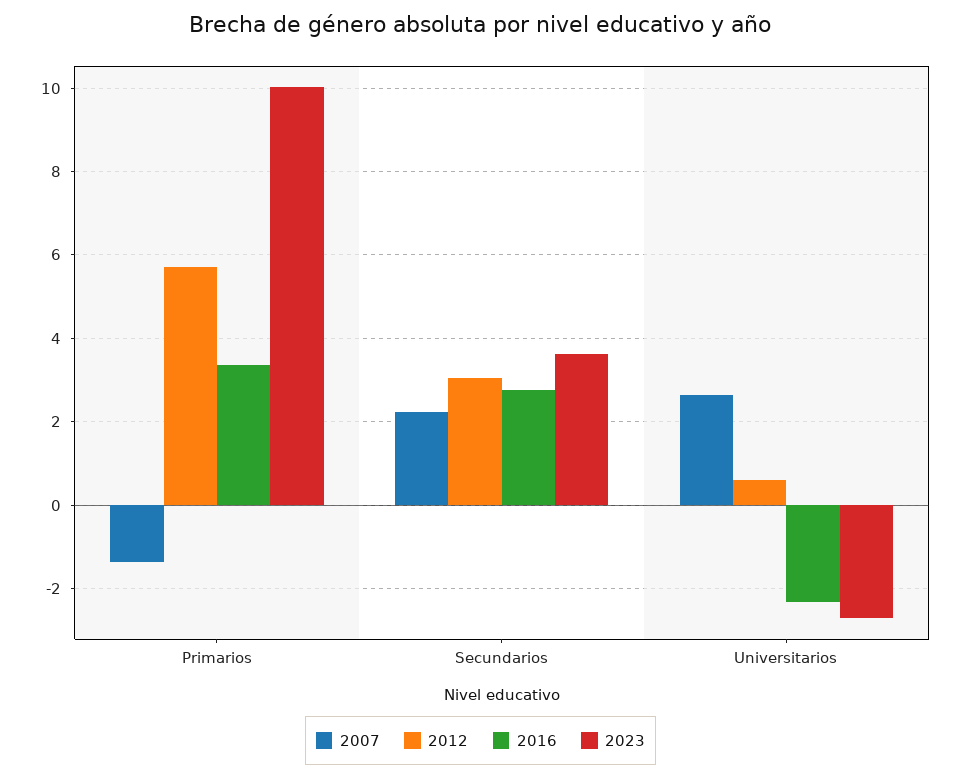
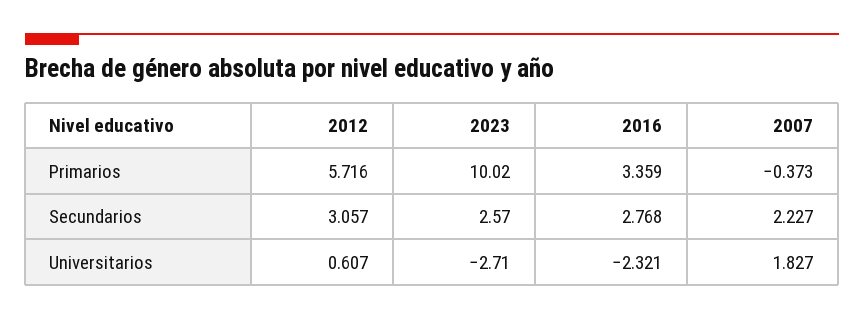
2007, Primarios: -1.4 -> -0.373
2023, Secundarios: 3.6 -> 2.57
2007, Universitarios: 2.6 -> 1.827

